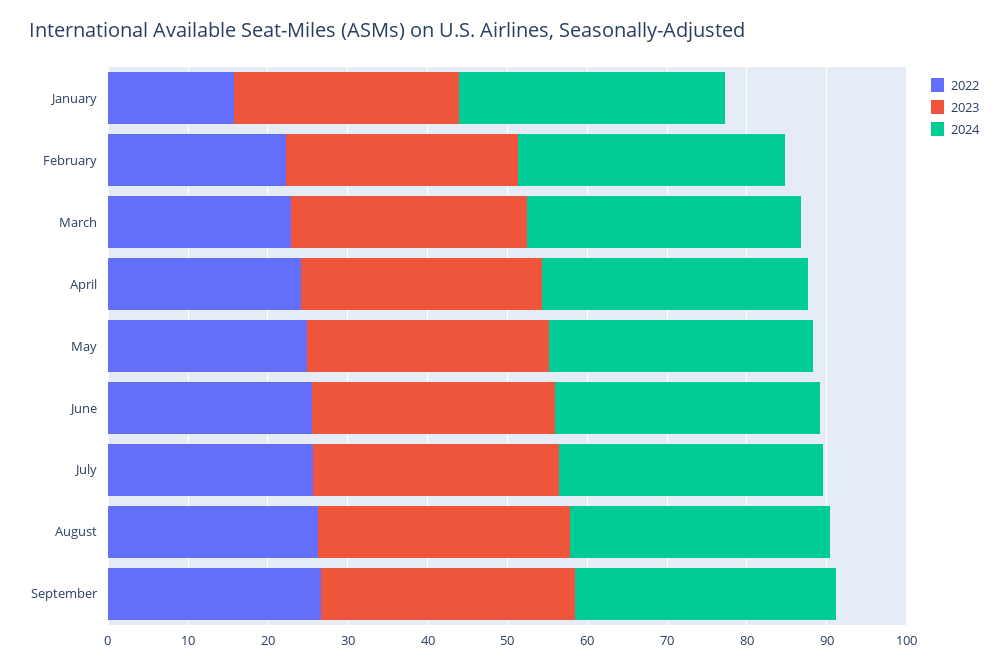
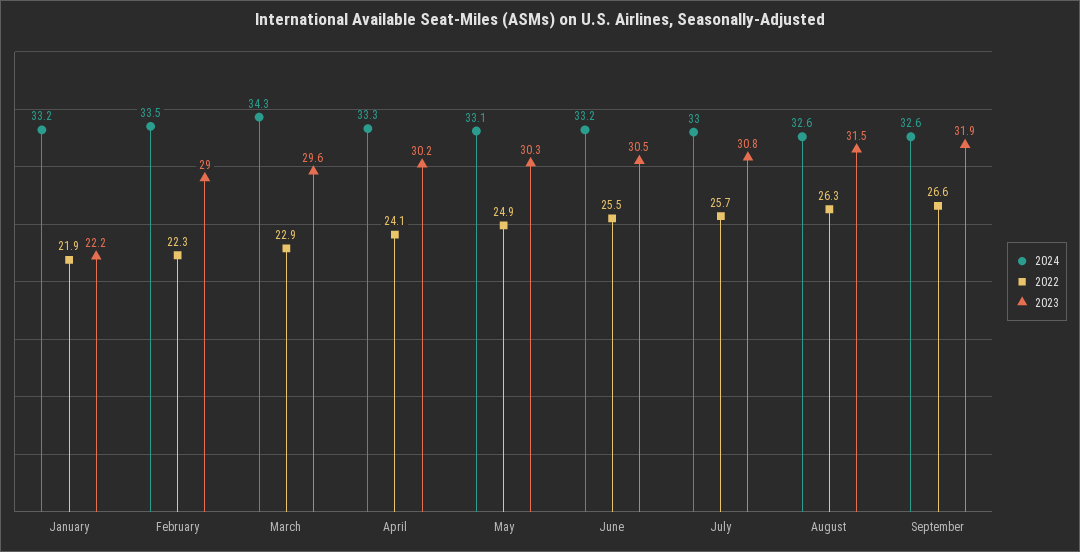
2022, January: 16 -> 21.9
2023, January: 28 -> 22.2

